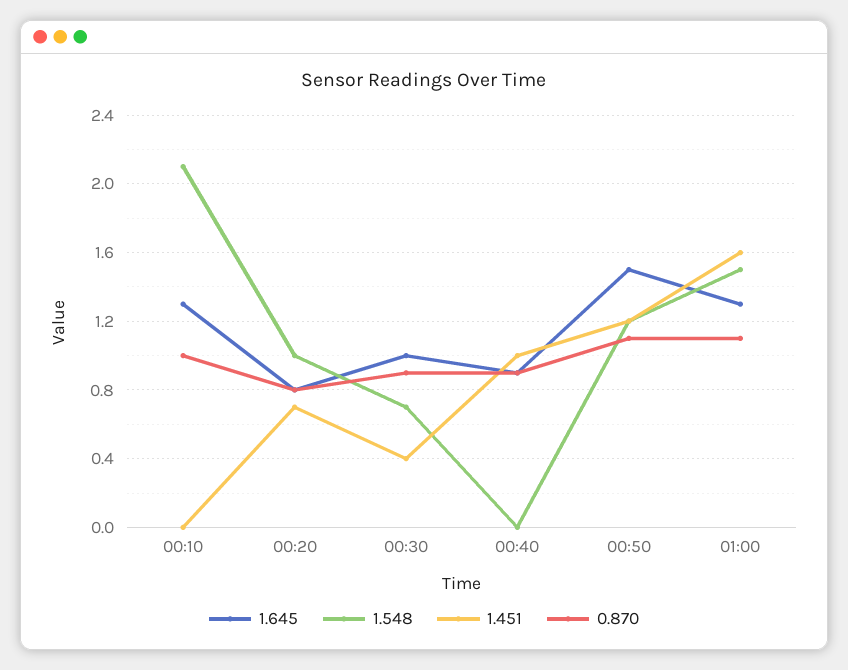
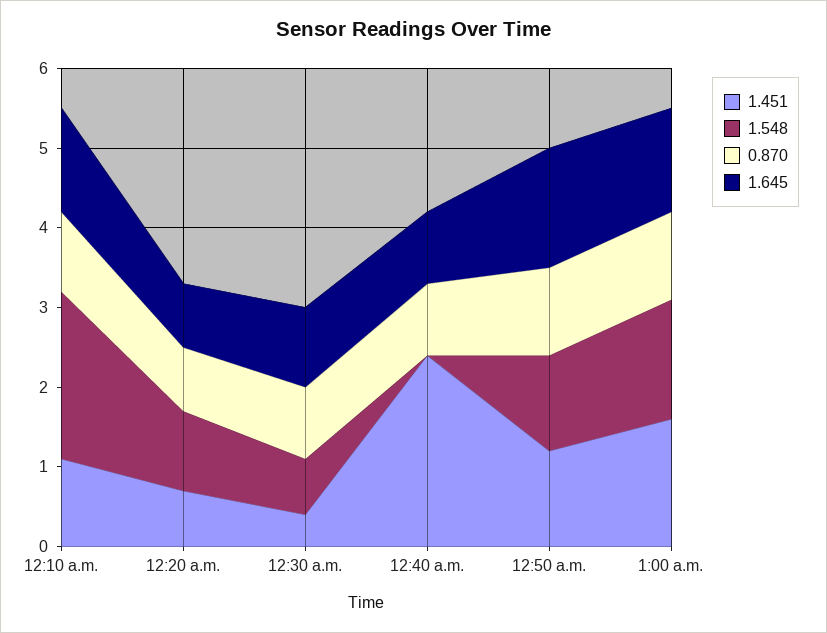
1.451, 00:10: 0 -> 1
1.451, 00:40: 1 -> 2.5

